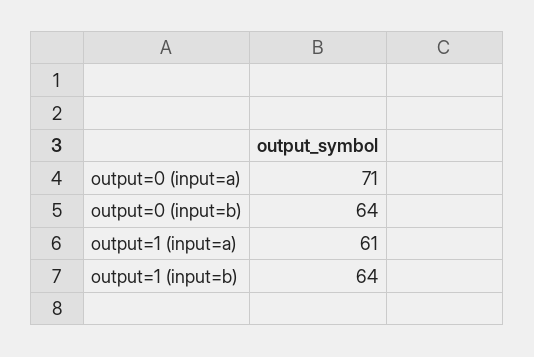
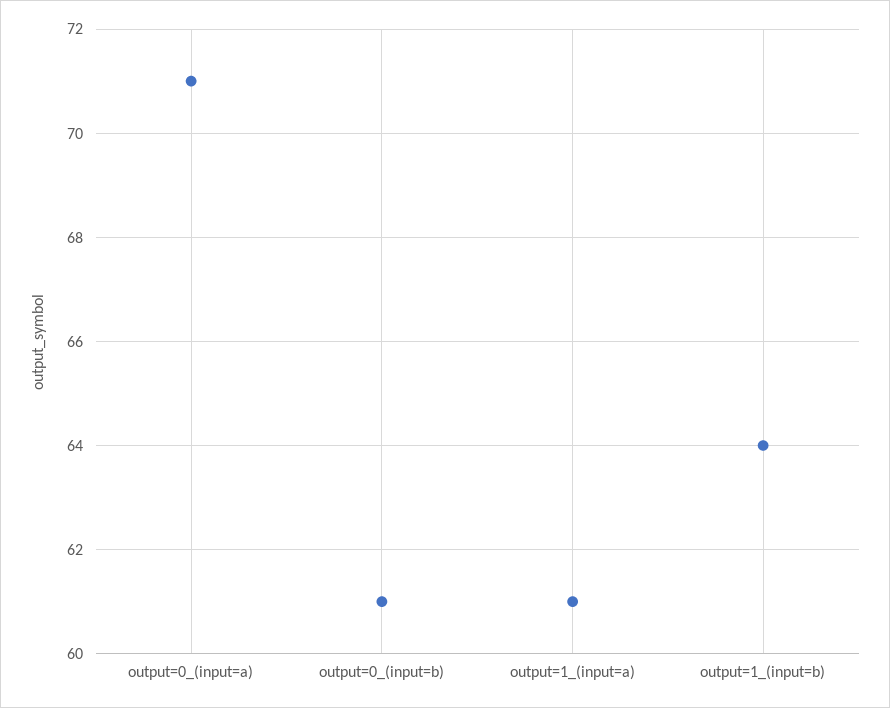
output=0 (input=b): 64 -> 61

